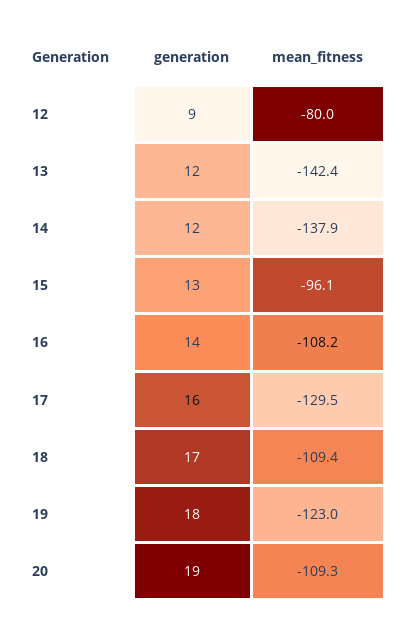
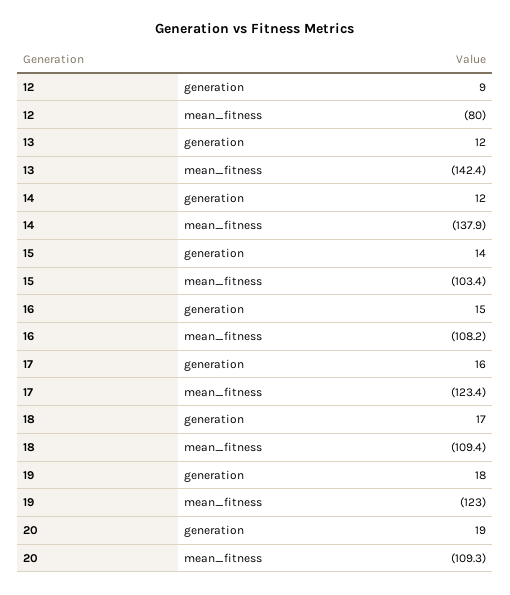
generation, 15: 13 -> 14
mean_fitness, 15: -96.1 -> -103.4
generation, 16: 14 -> 15
mean_fitness, 17: -129.5 -> -123.4

